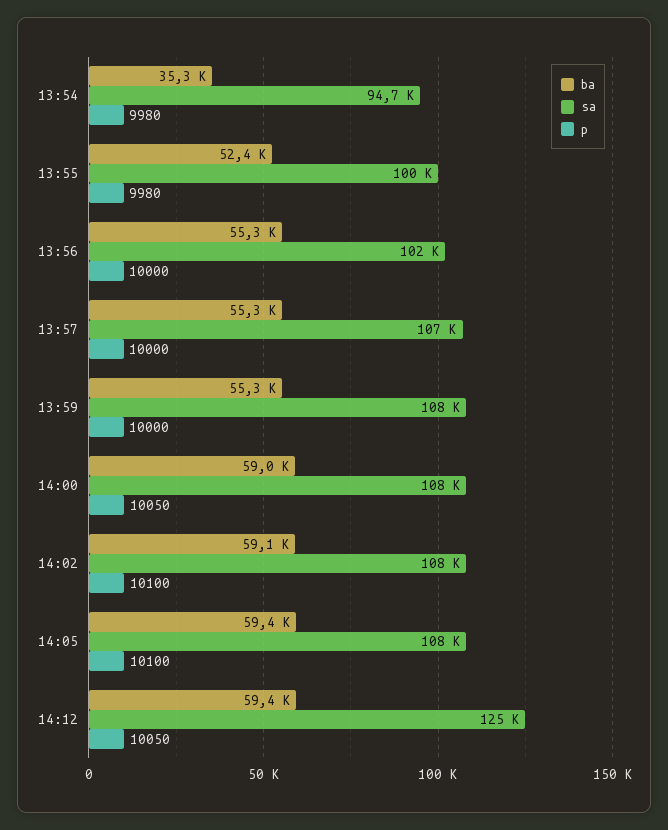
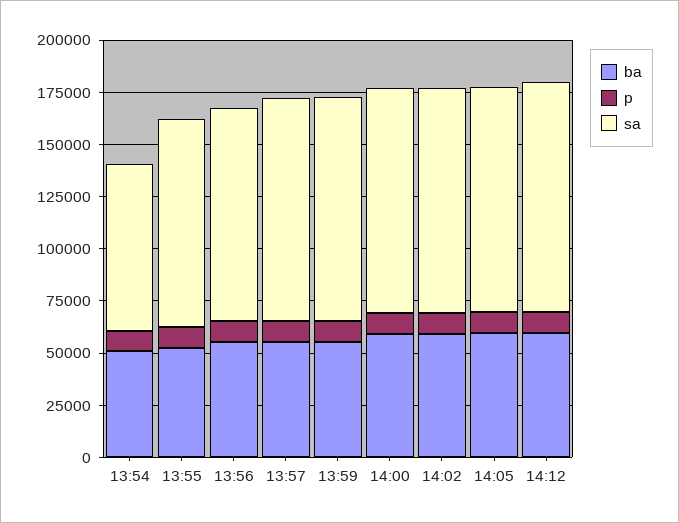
ba, 13:54: 35300 -> 50000
sa, 13:54: 94700 -> 80000
sa, 14:12: 125000 -> 110000

